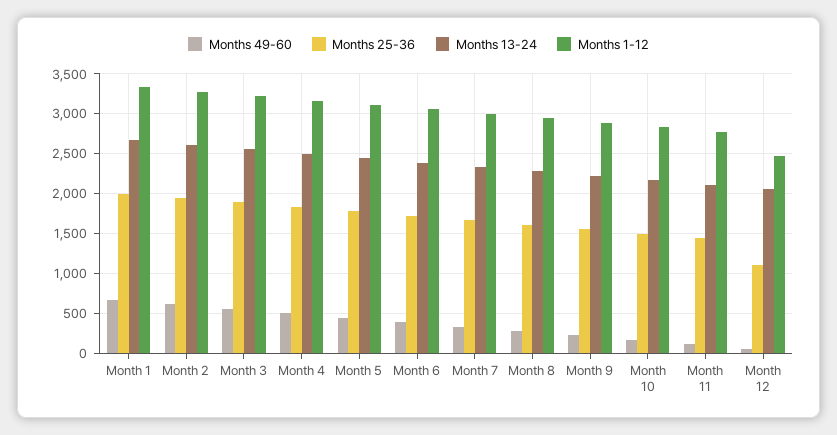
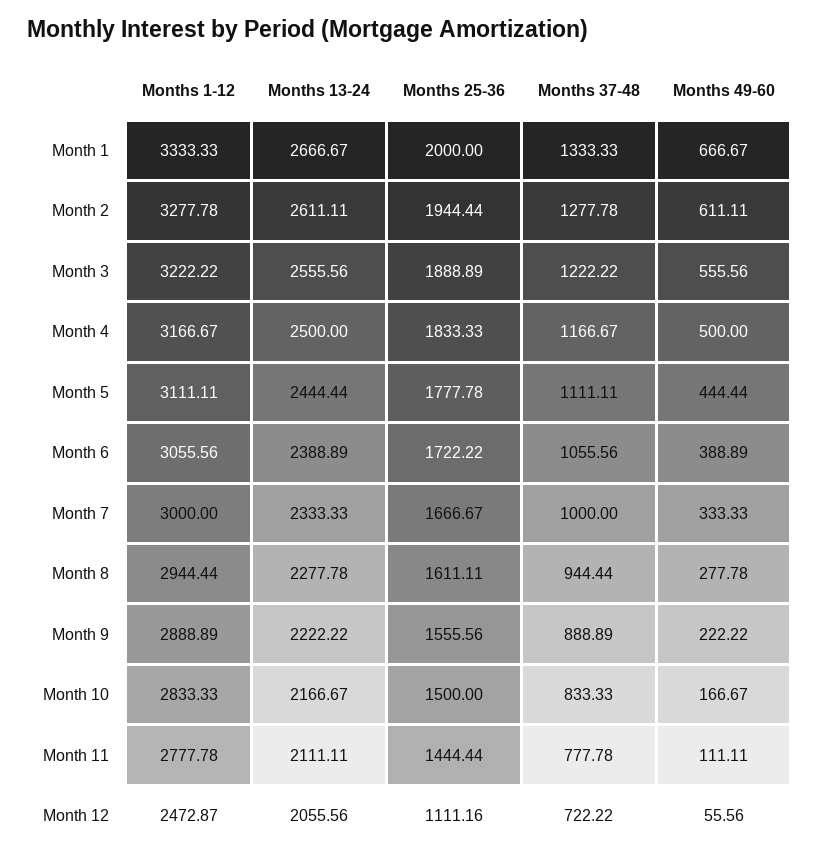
Months 37-48, Month 1: none -> 1333.33
Months 37-48, Month 2: none -> 1277.78
Months 37-48, Month 3: none -> 1222.22
Months 37-48, Month 4: none -> 1166.67
Months 37-48, Month 5: none -> 1111.11
Months 37-48, Month 6: none -> 1055.56
Months 37-48, Month 7: none -> 1000
Months 37-48, Month 8: none -> 944.44
Months 37-48, Month 9: none -> 888.89
Months 37-48, Month 10: none -> 833.33
Months 37-48, Month 11: none -> 777.78
Months 37-48, Month 12: none -> 722.22

